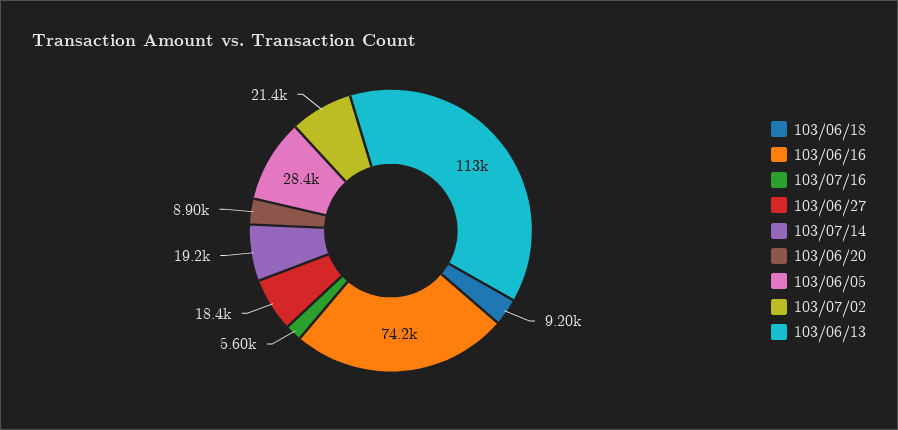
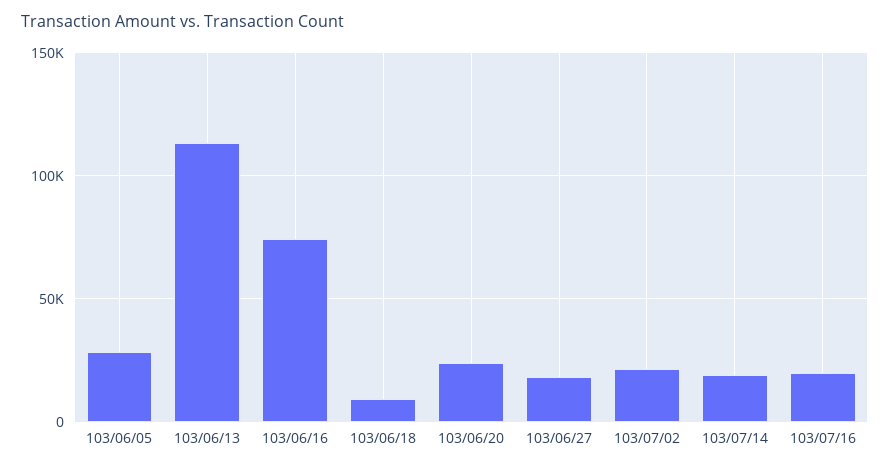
103/07/16: 5600 -> 20000
103/06/20: 8900 -> 25000

